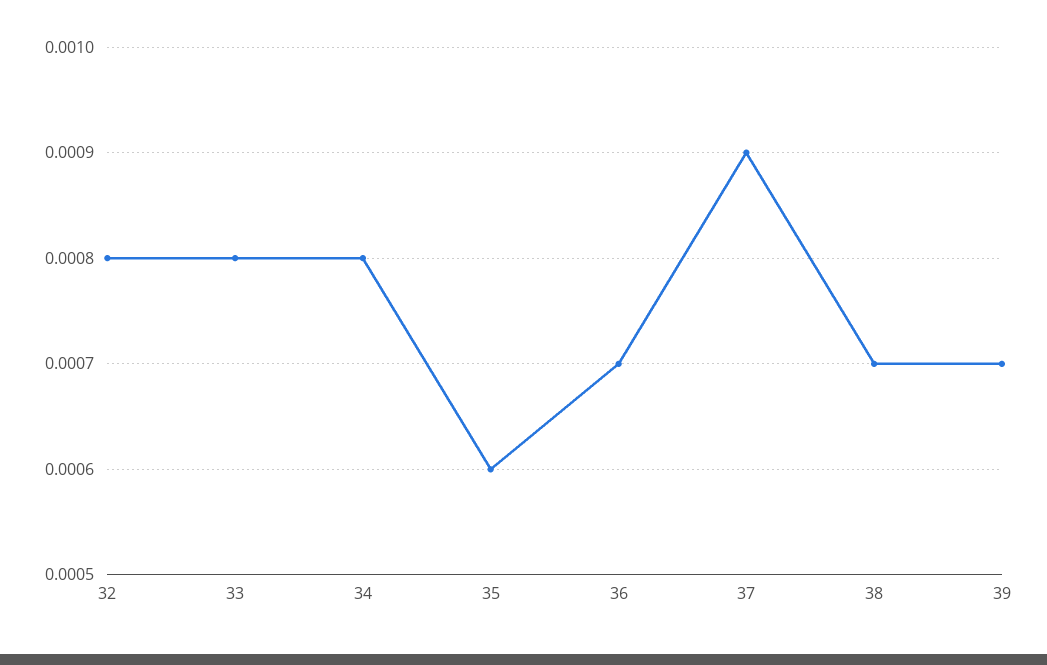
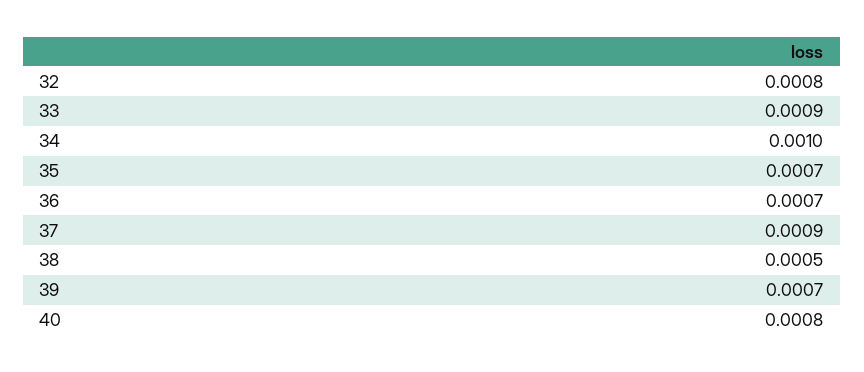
33: 0.0008 -> 0.0009
34: 0.0008 -> 0.001
35: 0.0006 -> 0.0007
38: 0.0007 -> 0.0005
40: none -> 0.0008

